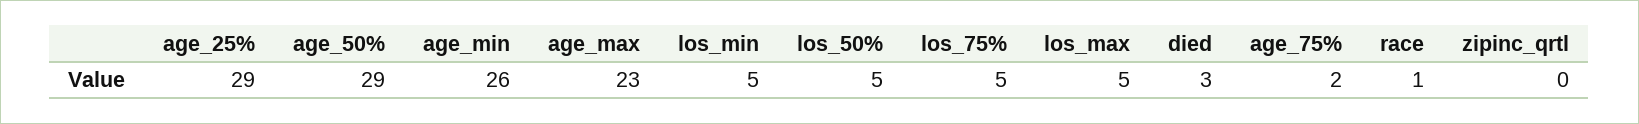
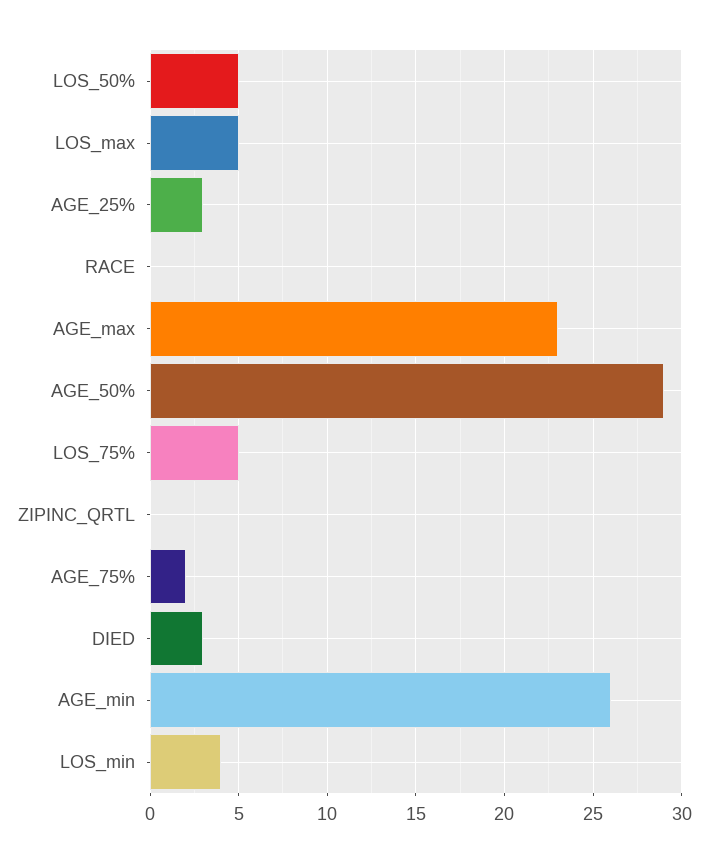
age_25%: 29 -> 3
los_min: 5 -> 4
race: 1 -> 0

